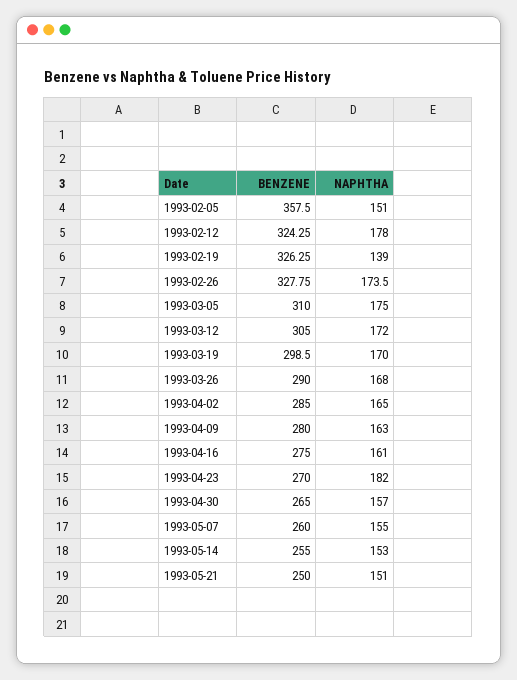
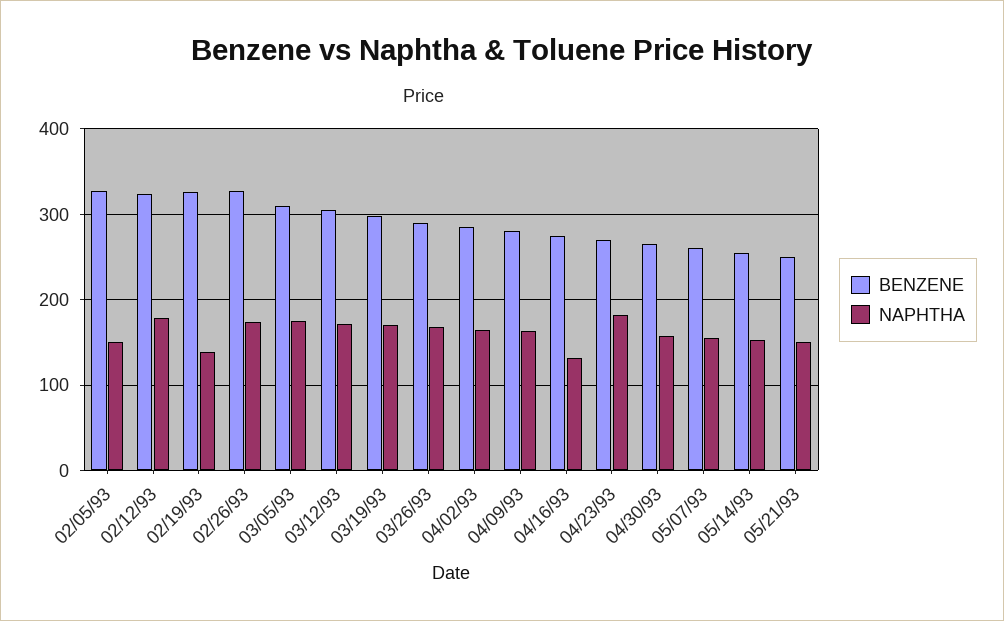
BENZENE, 1993-02-05: 357.5 -> 330
NAPHTHA, 1993-04-16: 161 -> 130

